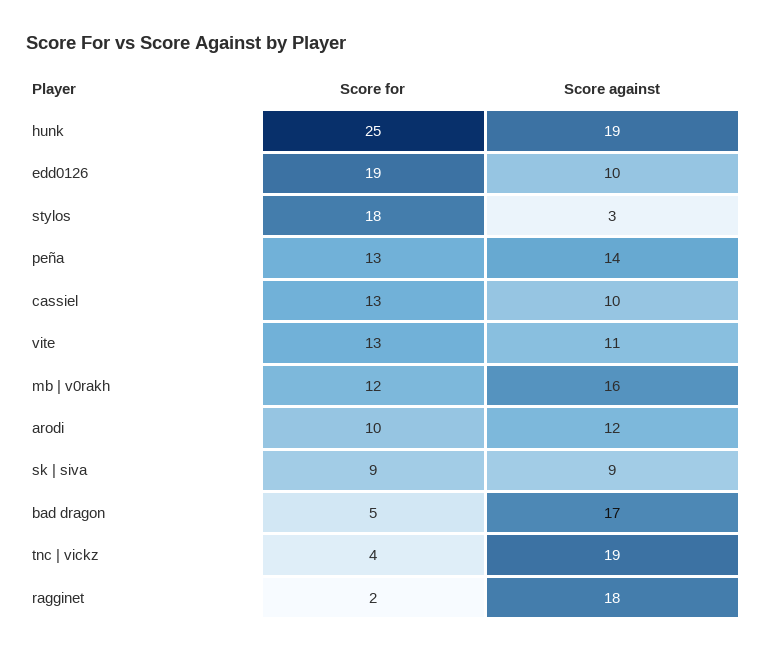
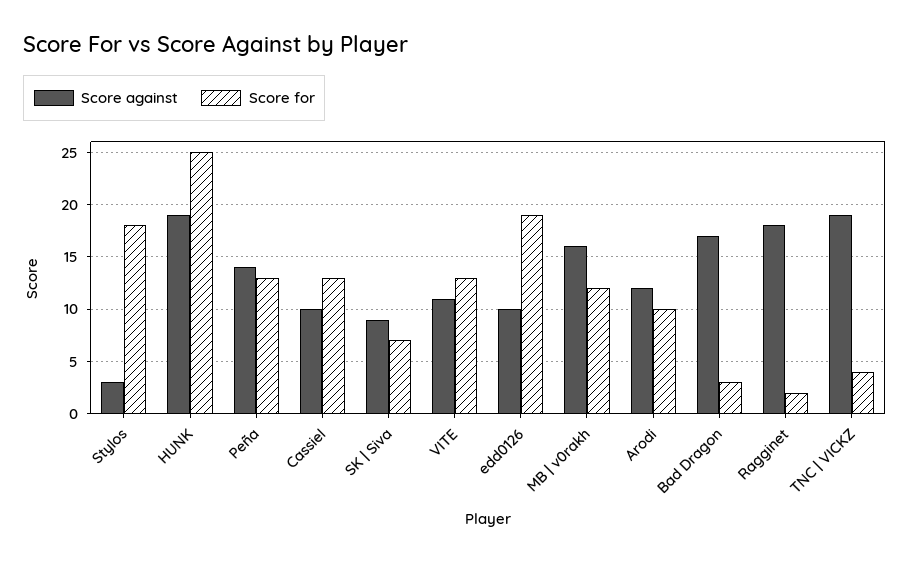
Score for, sk | siva: 9 -> 7
Score for, bad dragon: 5 -> 3

